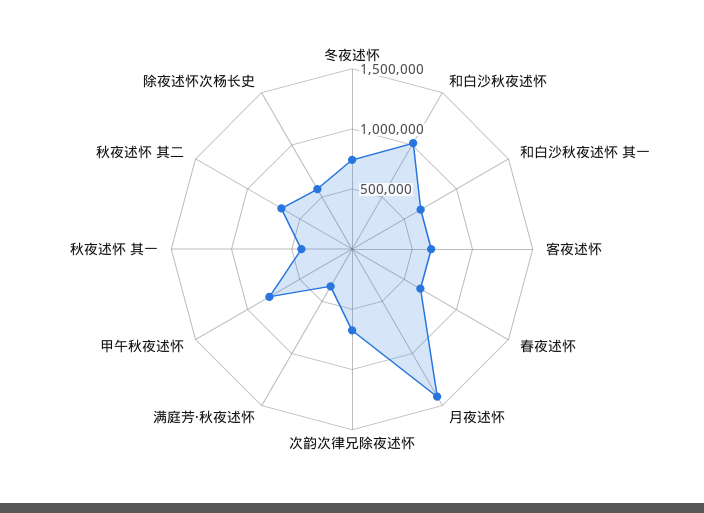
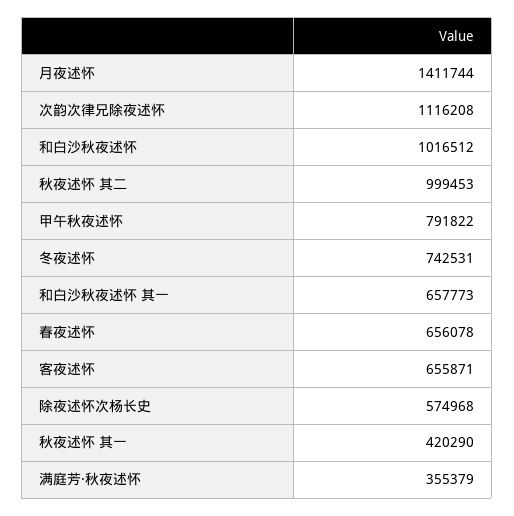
次韵次律兄除夜述怀: 700000 -> 1116208
秋夜述怀 其二: 700000 -> 999453

